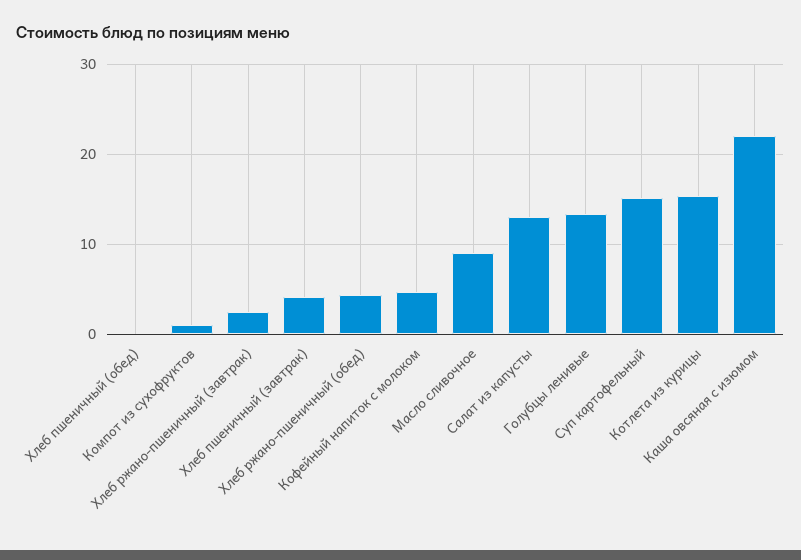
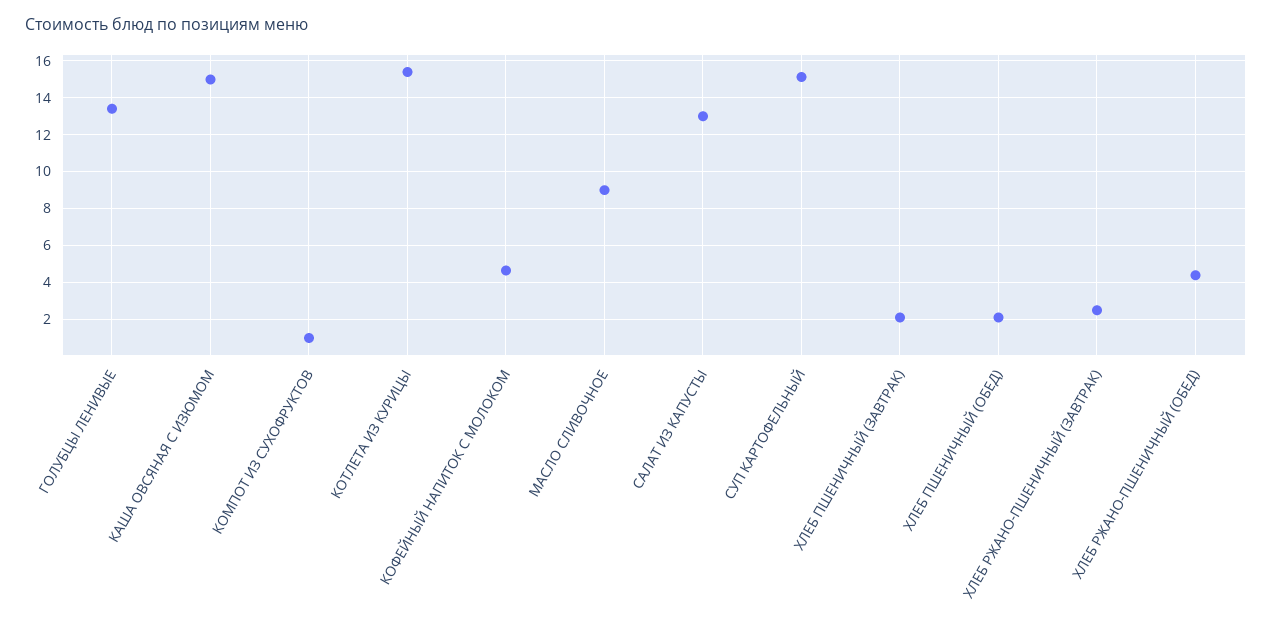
Хлеб пшеничный (обед): 0 -> 2
Хлеб пшеничный (завтрак): 4 -> 2
Каша овсяная с изюмом: 22 -> 15

